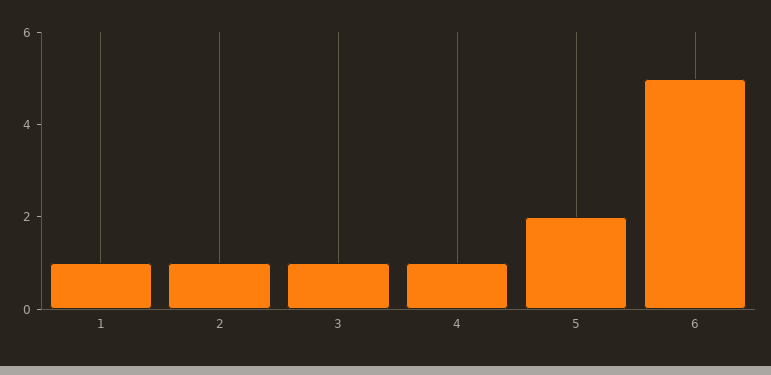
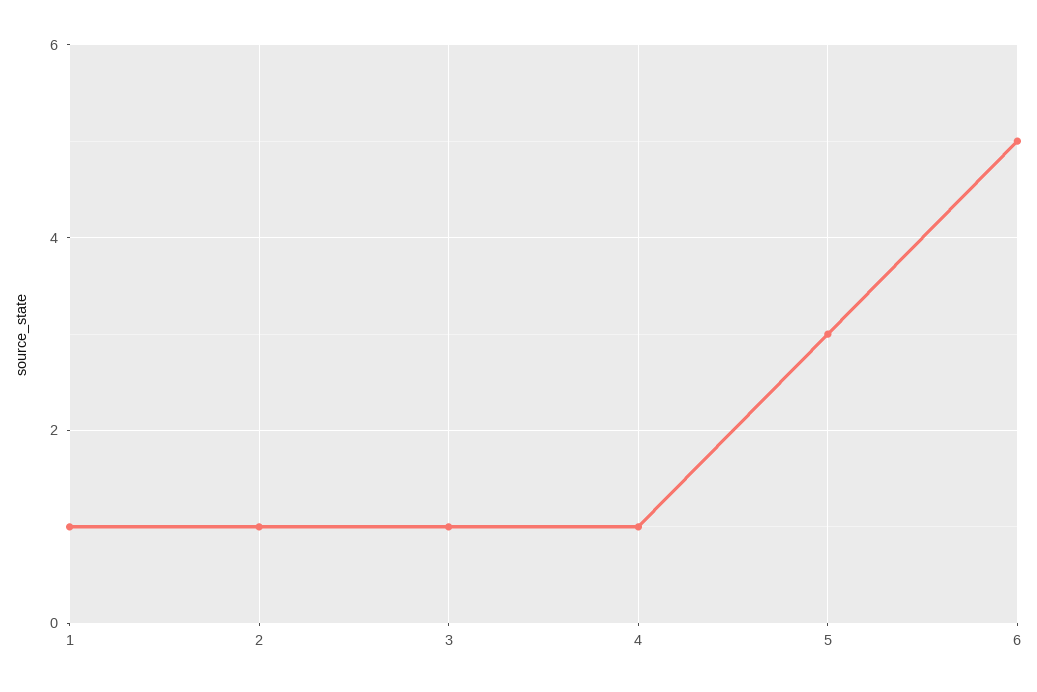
5: 2 -> 3

